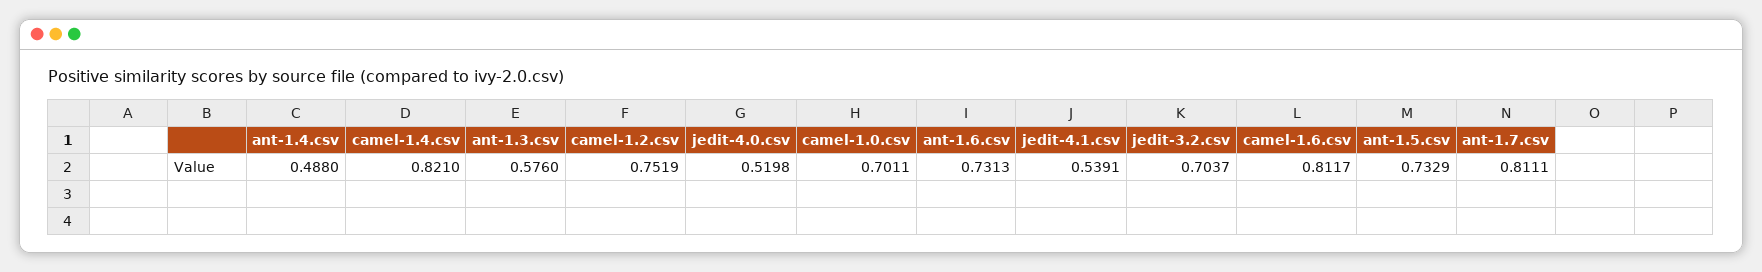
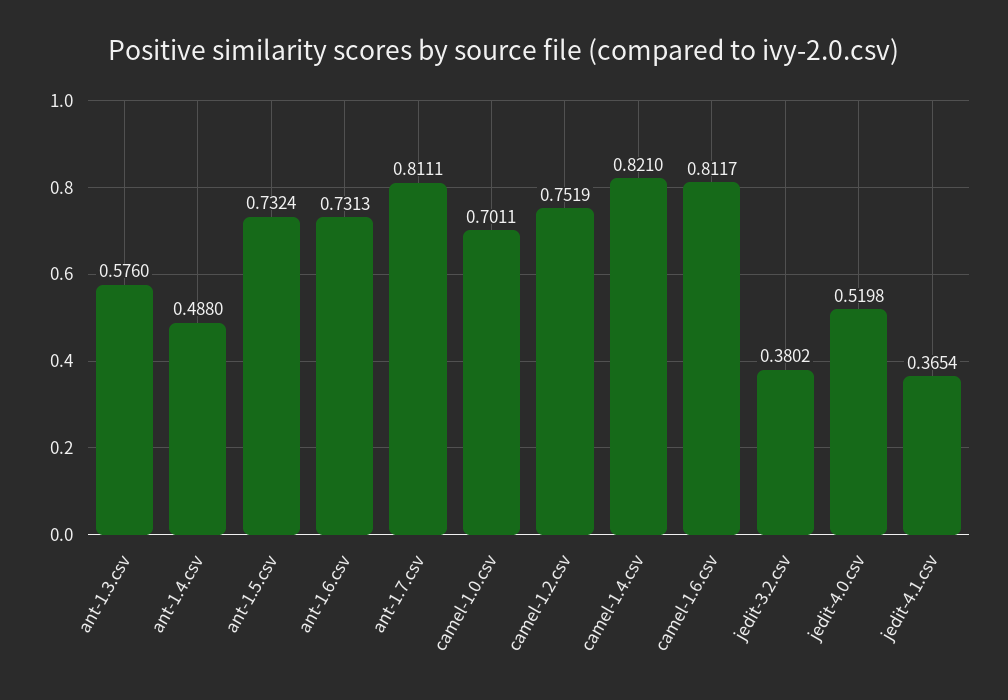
jedit-4.1.csv: 0.5391 -> 0.3654
jedit-3.2.csv: 0.7037 -> 0.3802
ant-1.5.csv: 0.7329 -> 0.7324

